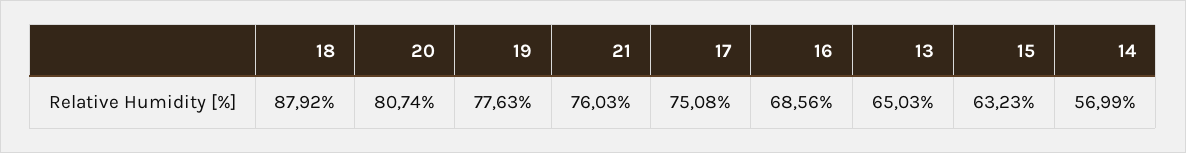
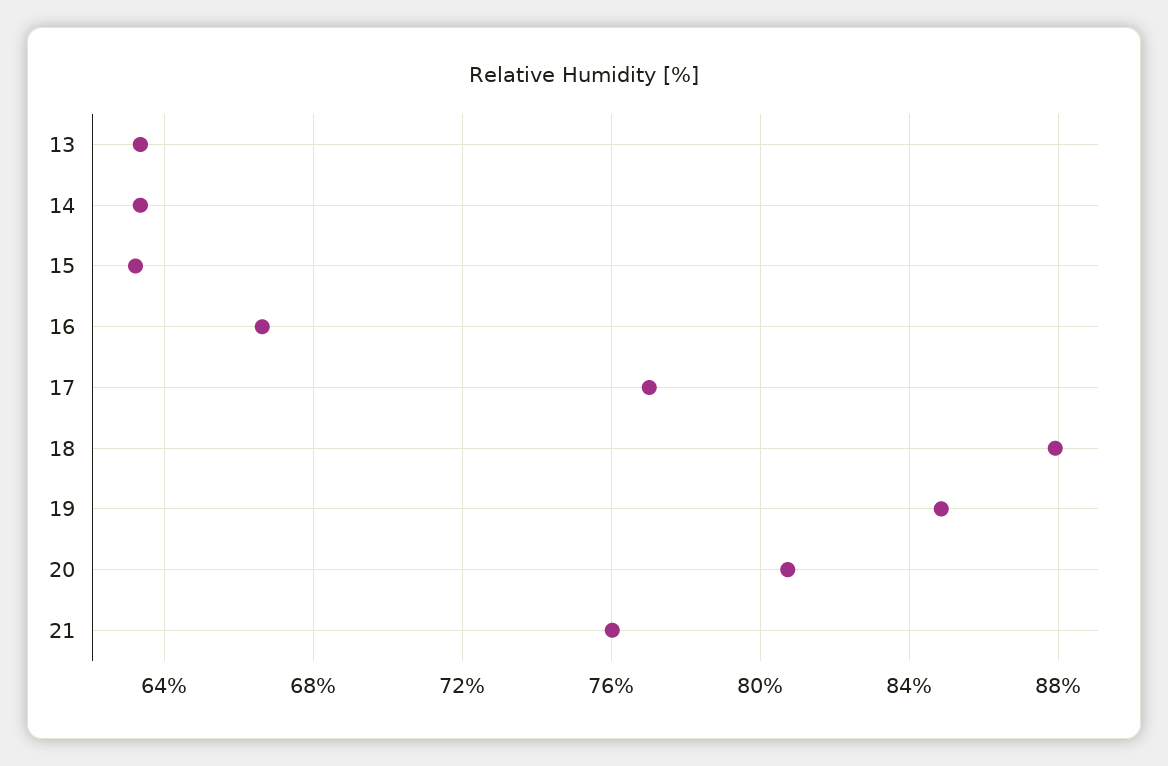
19: 77.63 -> 85
17: 75.08 -> 77
16: 68.56 -> 66.5
13: 65.03 -> 63.5
14: 56.99 -> 63.5

